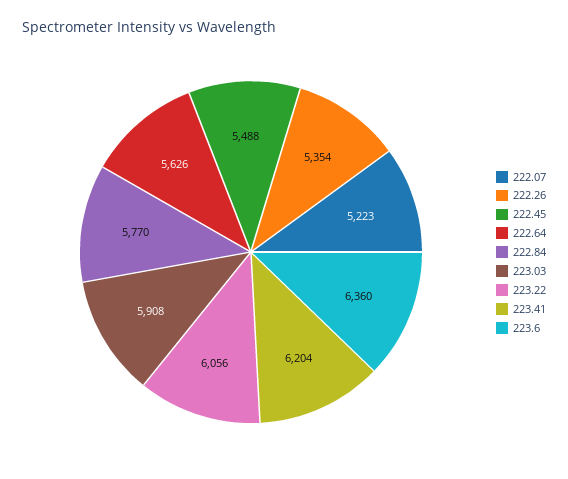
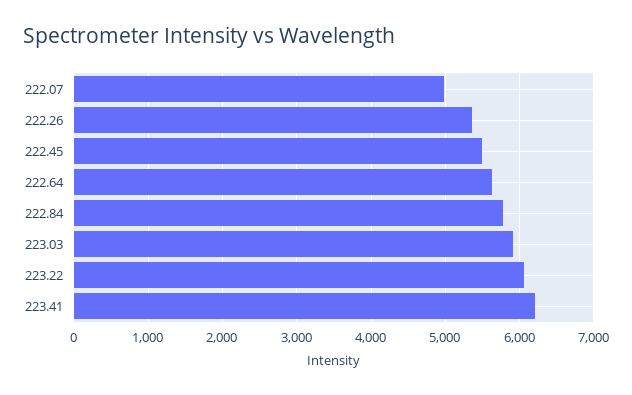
222.07: 5223 -> 5000
223.6: 6360 -> none

